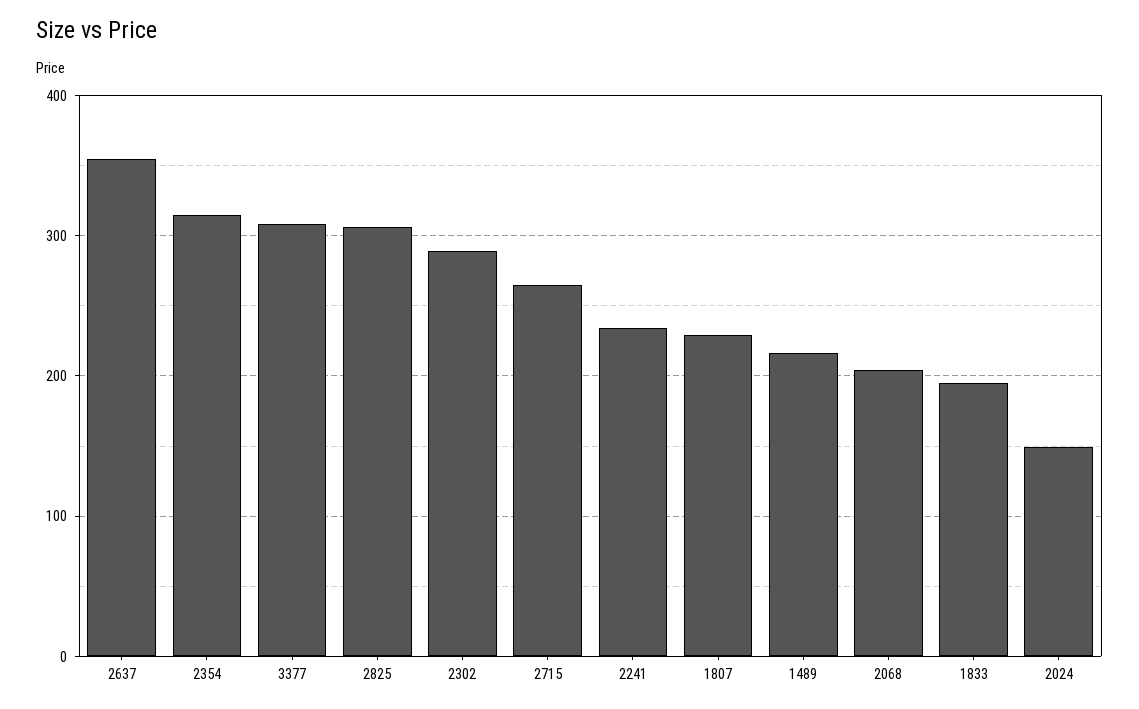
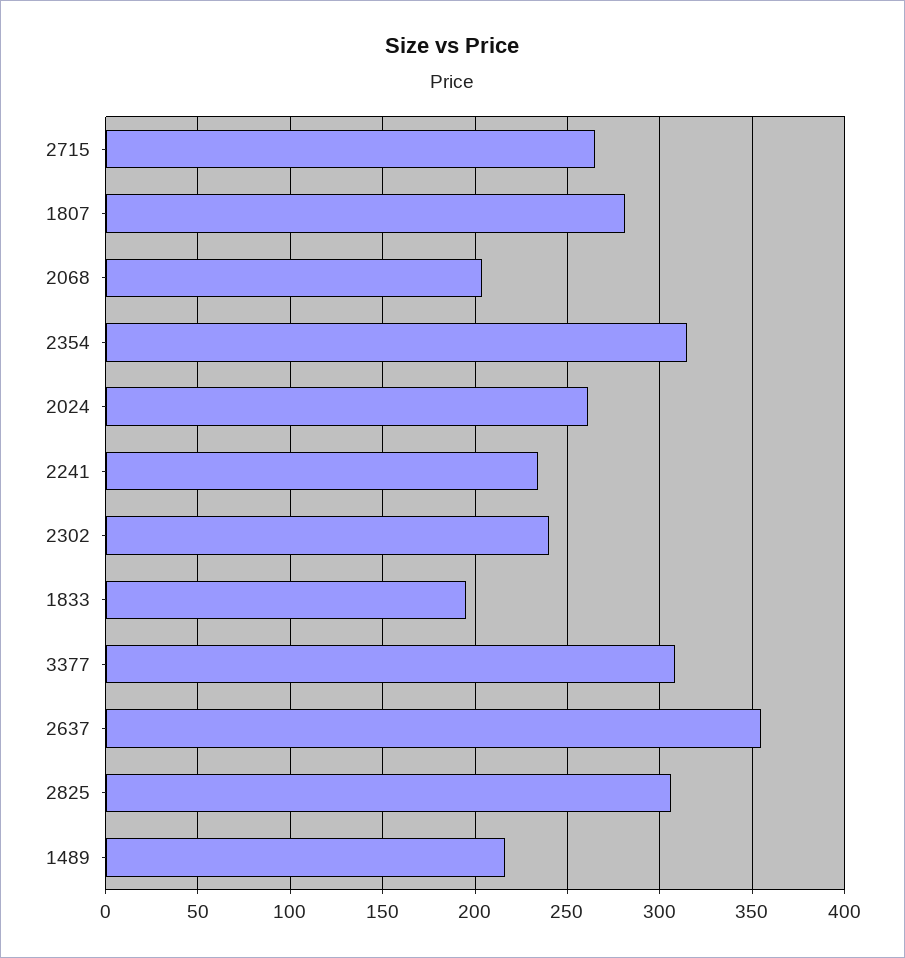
2302: 290 -> 240
1807: 230 -> 280
2024: 150 -> 260

